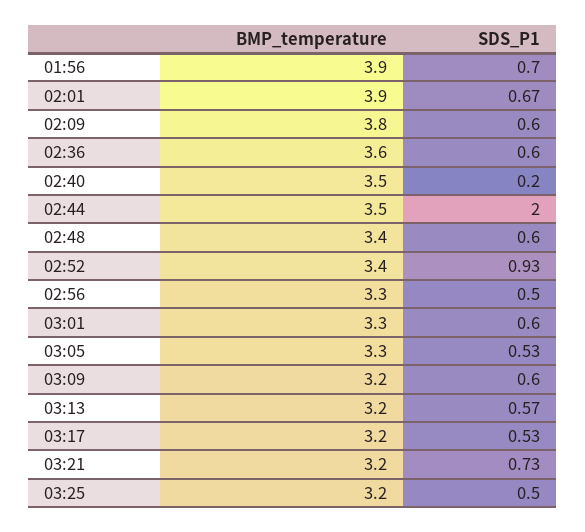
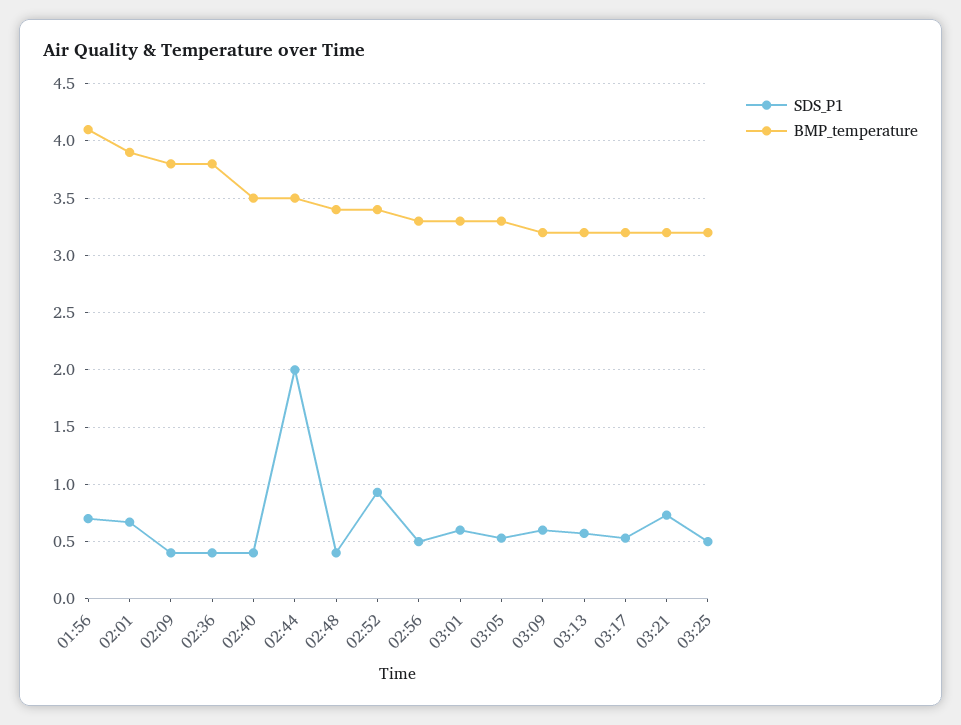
BMP_temperature, 01:56: 3.9 -> 4.1
SDS_P1, 02:09: 0.6 -> 0.4
BMP_temperature, 02:36: 3.6 -> 3.8
SDS_P1, 02:36: 0.6 -> 0.4
SDS_P1, 02:40: 0.2 -> 0.4
SDS_P1, 02:48: 0.6 -> 0.4

